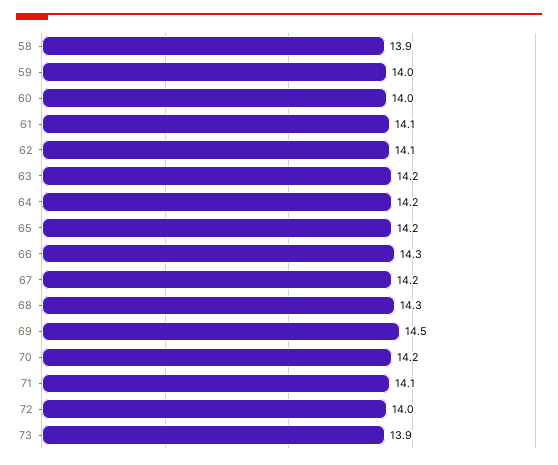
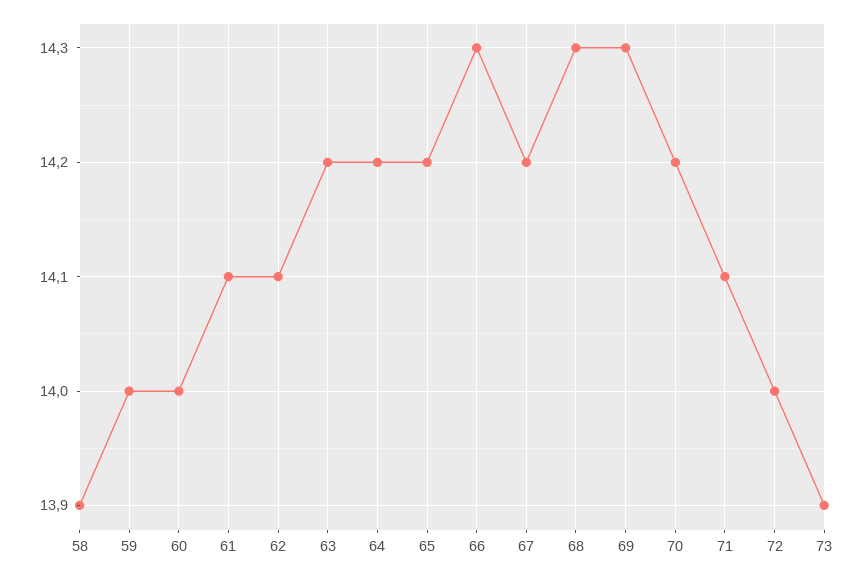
69: 14.5 -> 14.3

